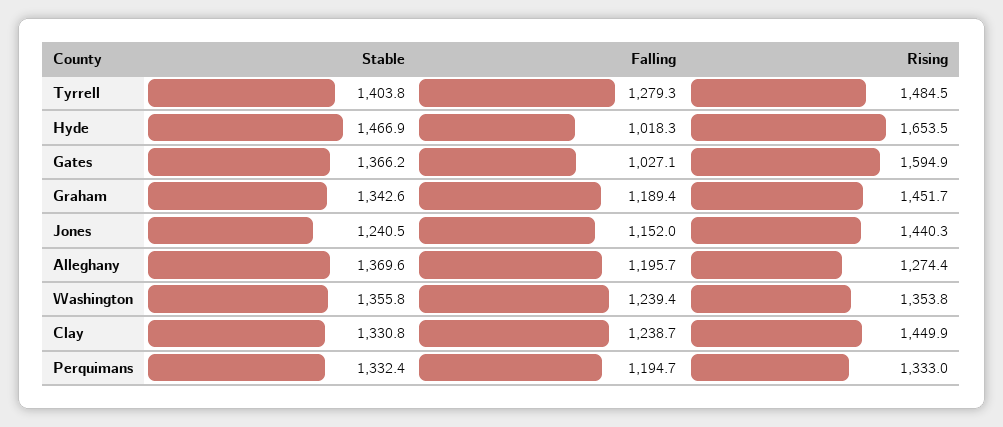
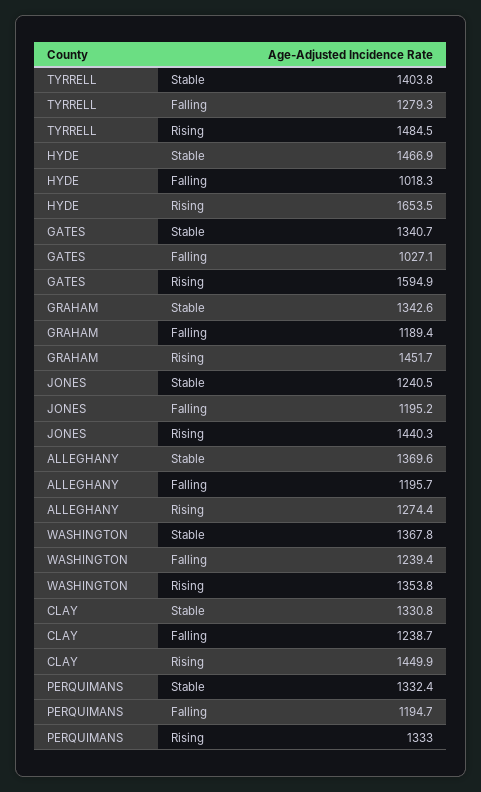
Stable, Gates: 1366.2 -> 1340.7
Falling, Jones: 1152 -> 1195.2
Stable, Washington: 1355.8 -> 1367.8

